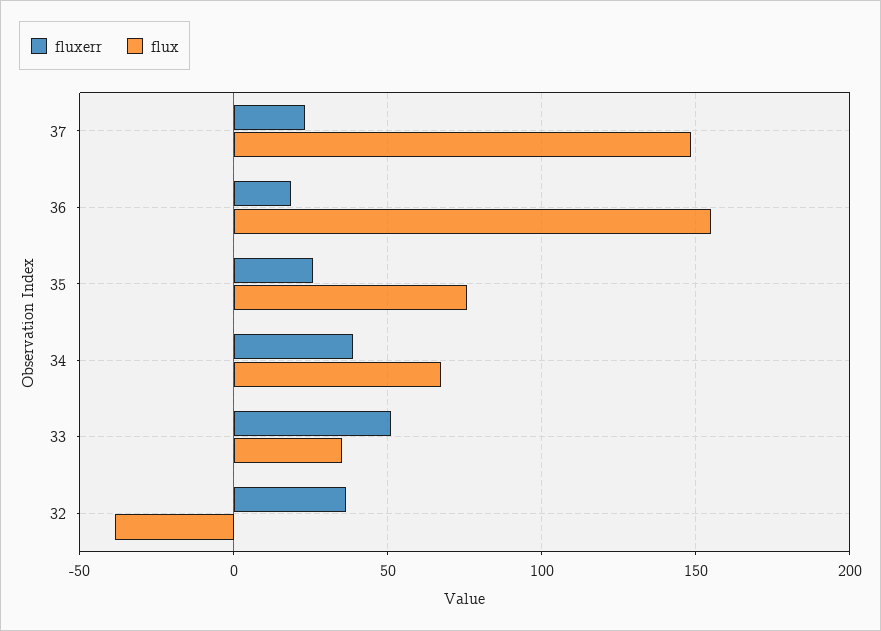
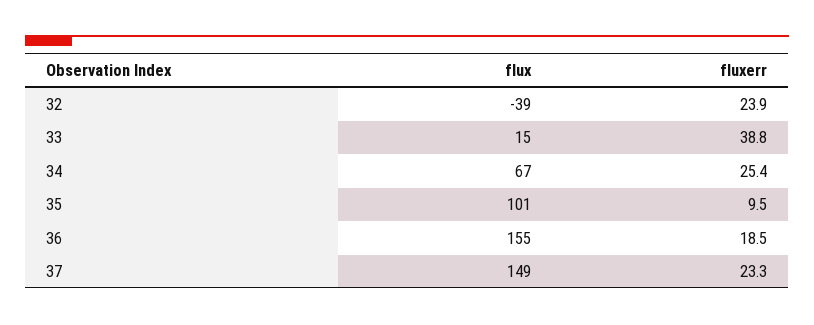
fluxerr, 35: 25 -> 9.5
flux, 35: 75 -> 101
fluxerr, 34: 40 -> 25.4
fluxerr, 33: 50 -> 38.8
flux, 33: 35 -> 15
fluxerr, 32: 35 -> 23.9

